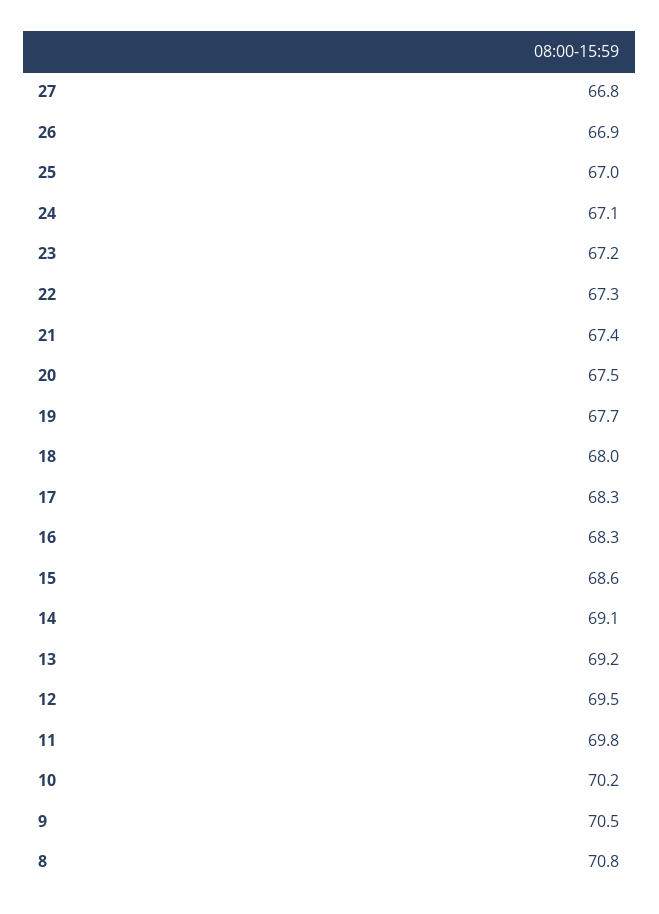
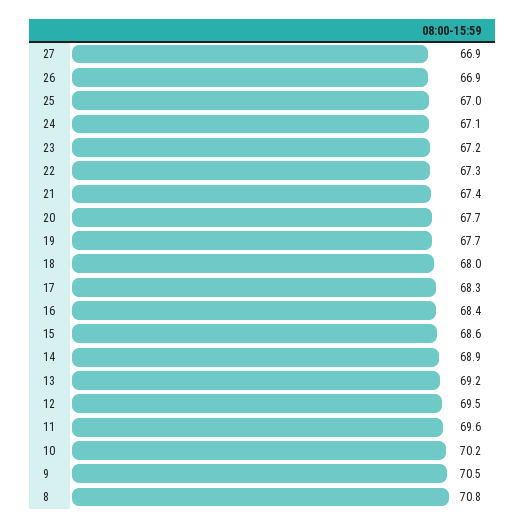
27: 66.8 -> 66.9
20: 67.5 -> 67.7
16: 68.3 -> 68.4
14: 69.1 -> 68.9
11: 69.8 -> 69.6

